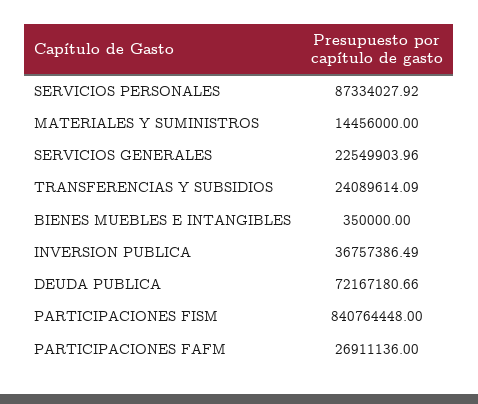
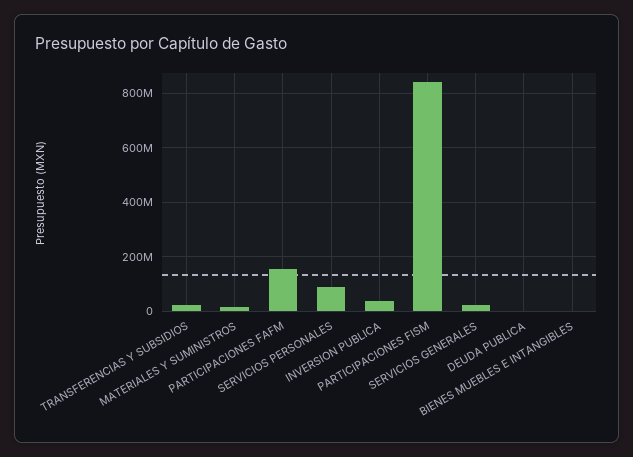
DEUDA PUBLICA: 72167180.66 -> 0
PARTICIPACIONES FAFM: 26911136 -> 150000000

